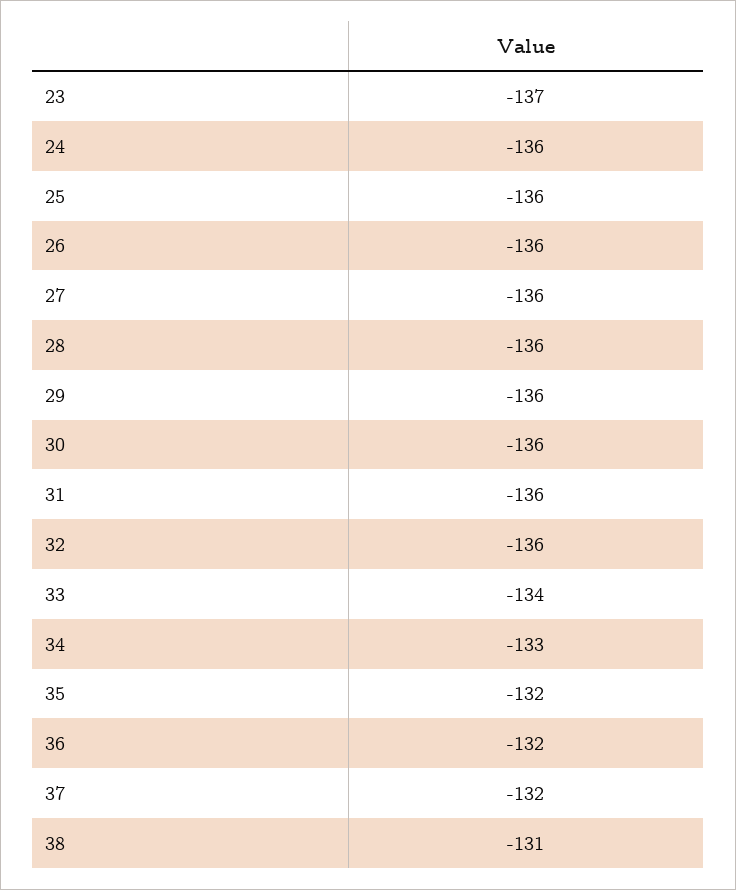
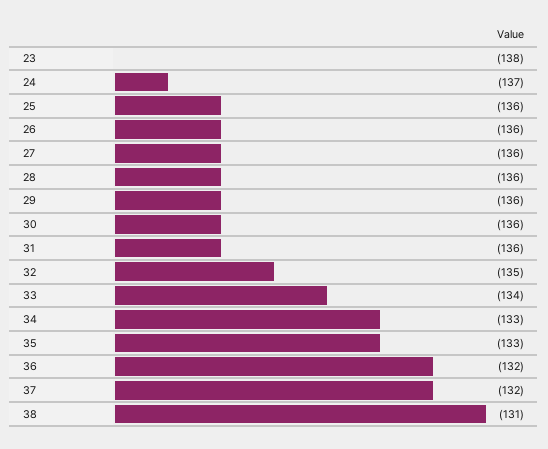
23: -137 -> -138
24: -136 -> -137
32: -136 -> -135
35: -132 -> -133

